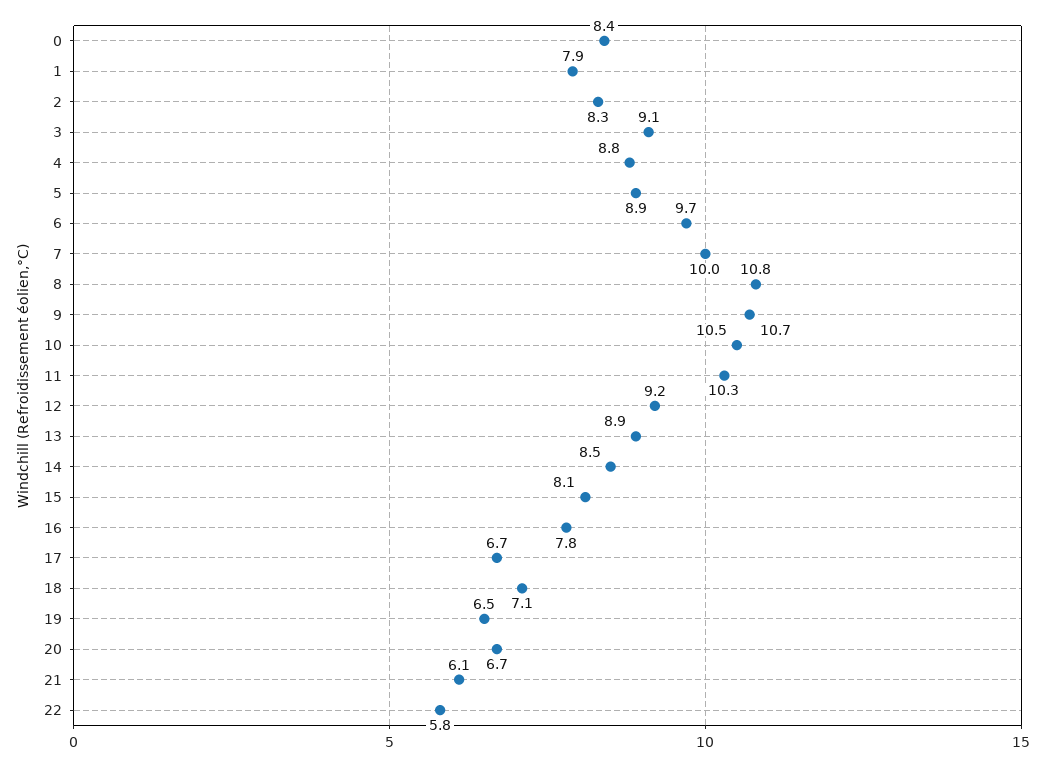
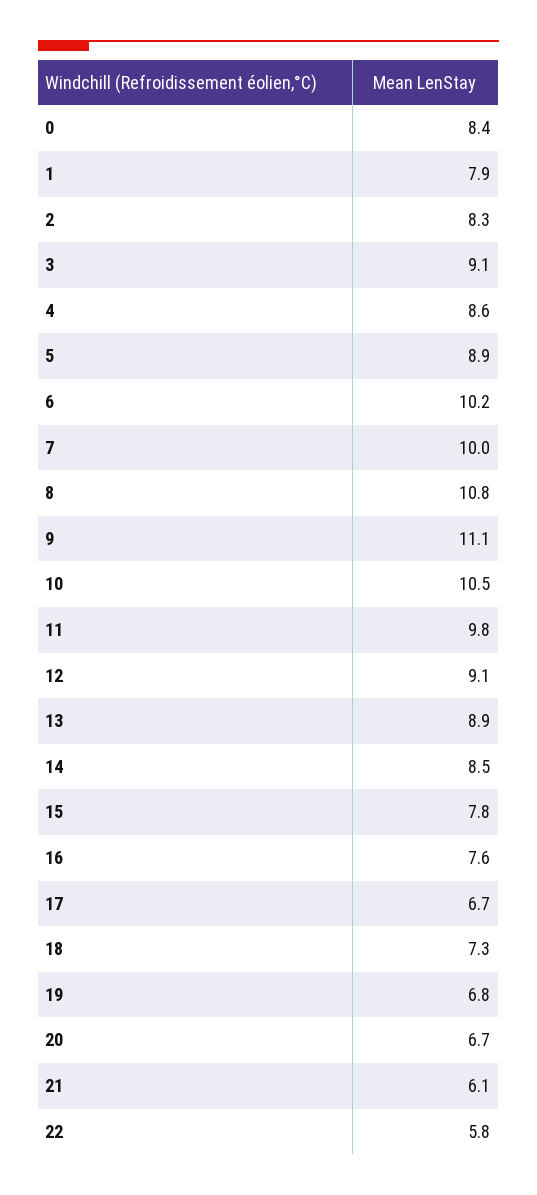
4: 8.8 -> 8.6
6: 9.7 -> 10.2
9: 10.7 -> 11.1
11: 10.3 -> 9.8
12: 9.2 -> 9.1
15: 8.1 -> 7.8
16: 7.8 -> 7.6
18: 7.1 -> 7.3
19: 6.5 -> 6.8

